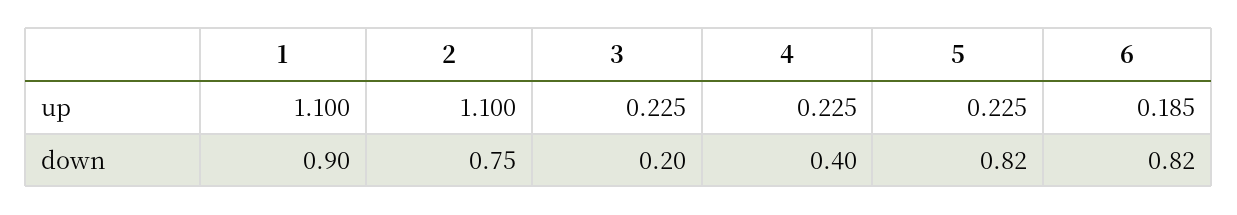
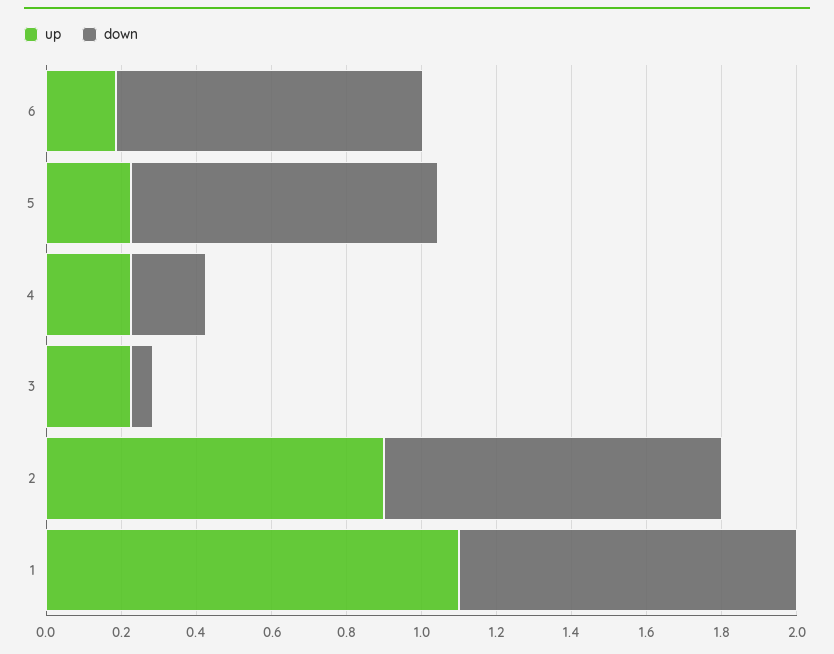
up, 2: 1.1 -> 0.9
down, 2: 0.75 -> 0.9
down, 3: 0.2 -> 0.05
down, 4: 0.4 -> 0.2

